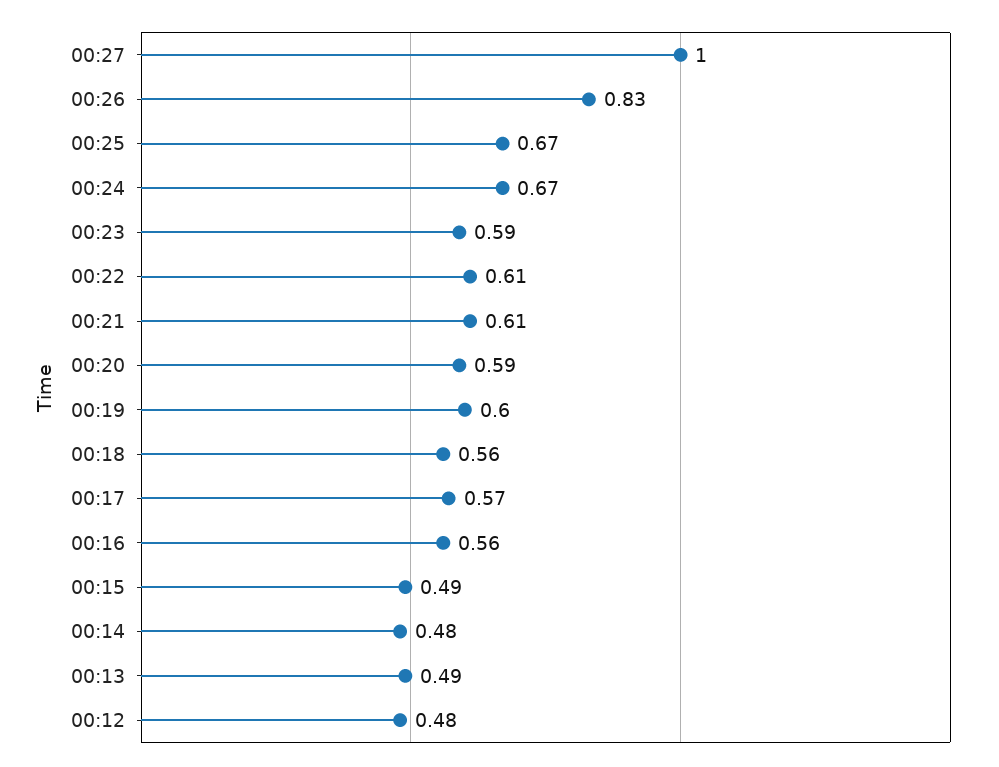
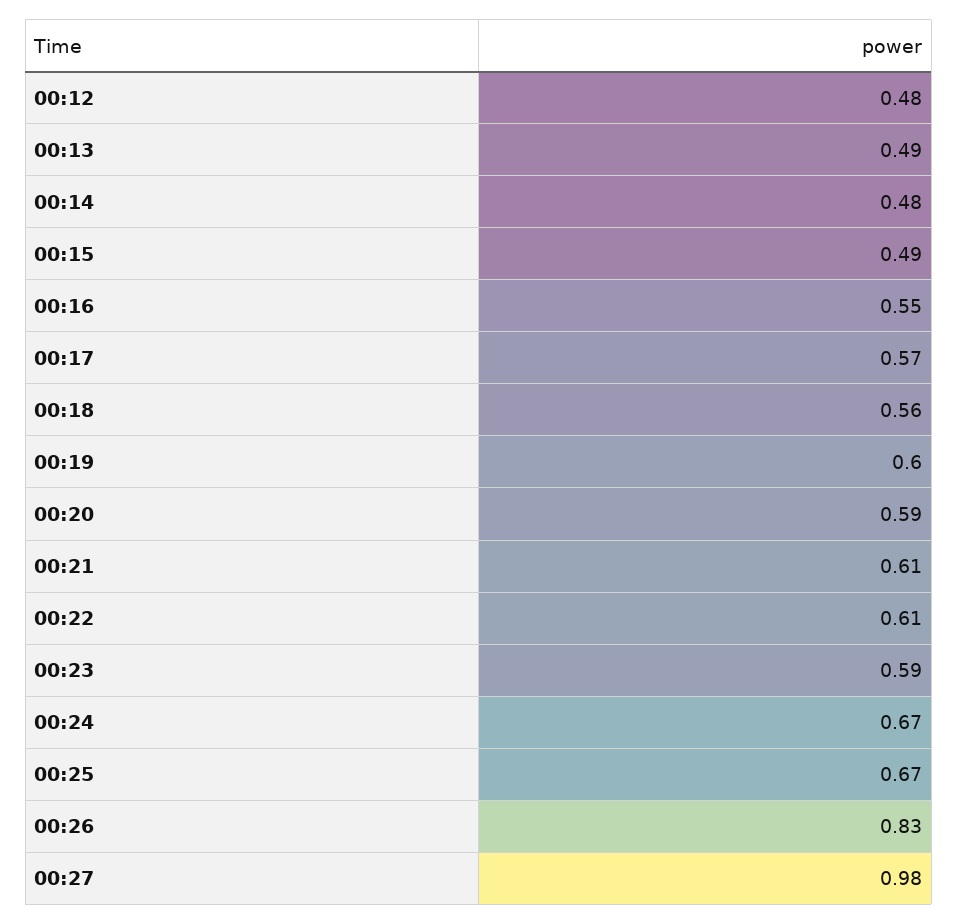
00:27: 1 -> 0.98
00:16: 0.56 -> 0.55

